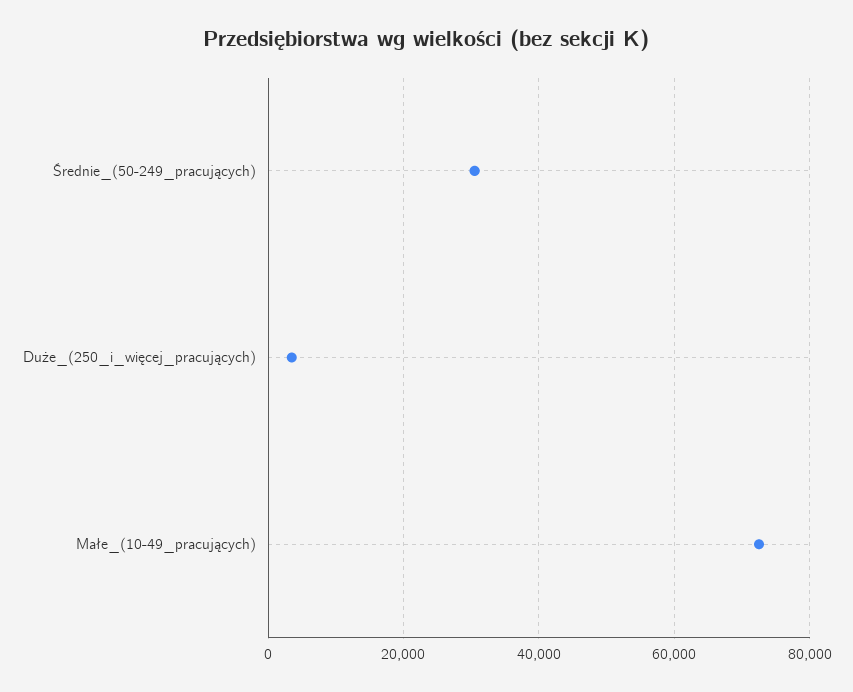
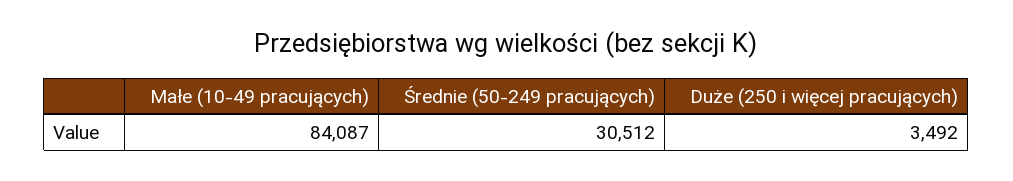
Małe_(10-49_pracujących): 72000 -> 84087

